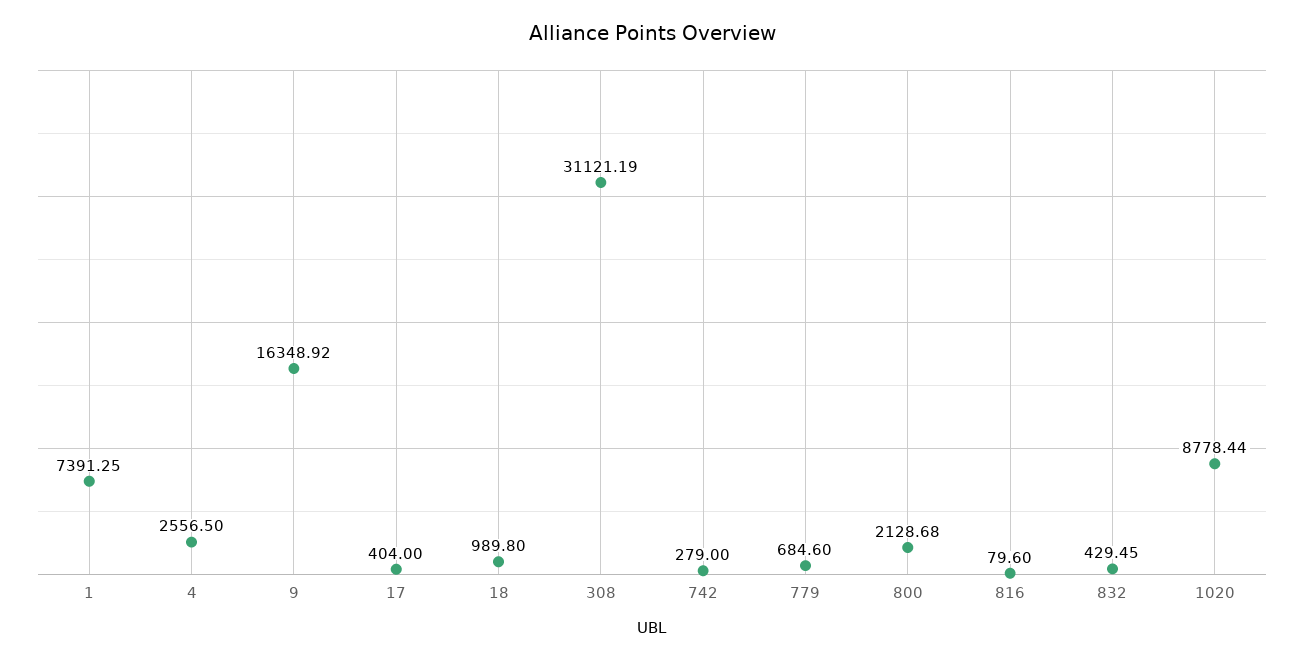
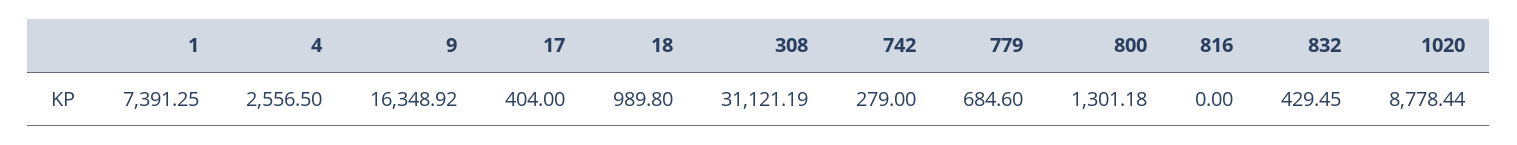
800: 2128.68 -> 1301.18
816: 79.6 -> 0

